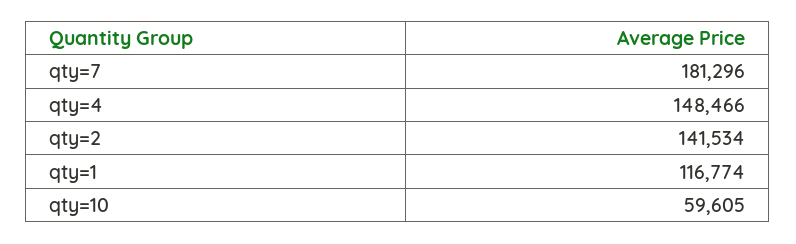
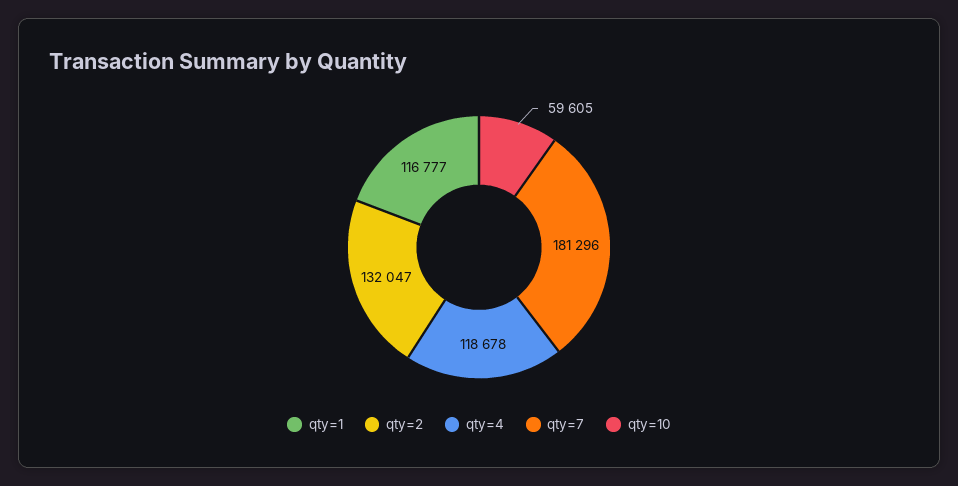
qty=4: 148466 -> 118678
qty=2: 141534 -> 132047
qty=1: 116774 -> 116777

